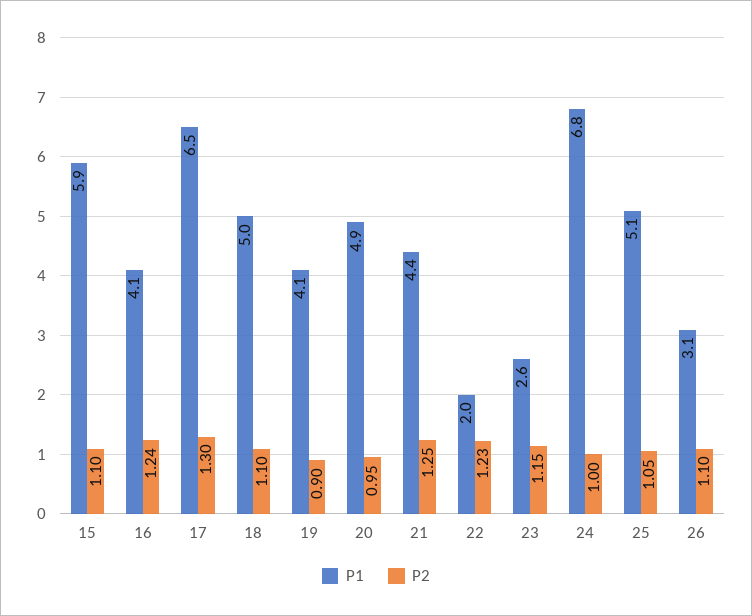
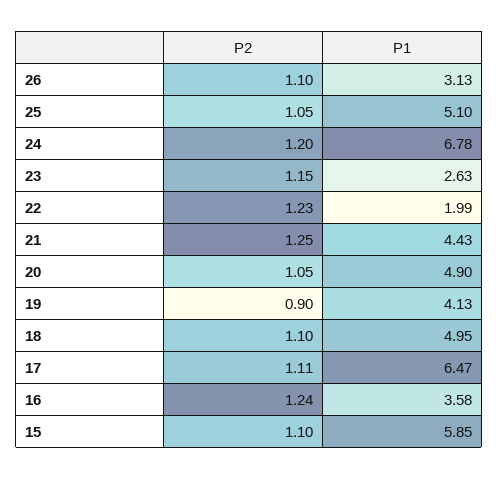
P1, 16: 4.1 -> 3.58
P2, 17: 1.3 -> 1.11
P2, 20: 0.95 -> 1.05
P2, 24: 1 -> 1.2

